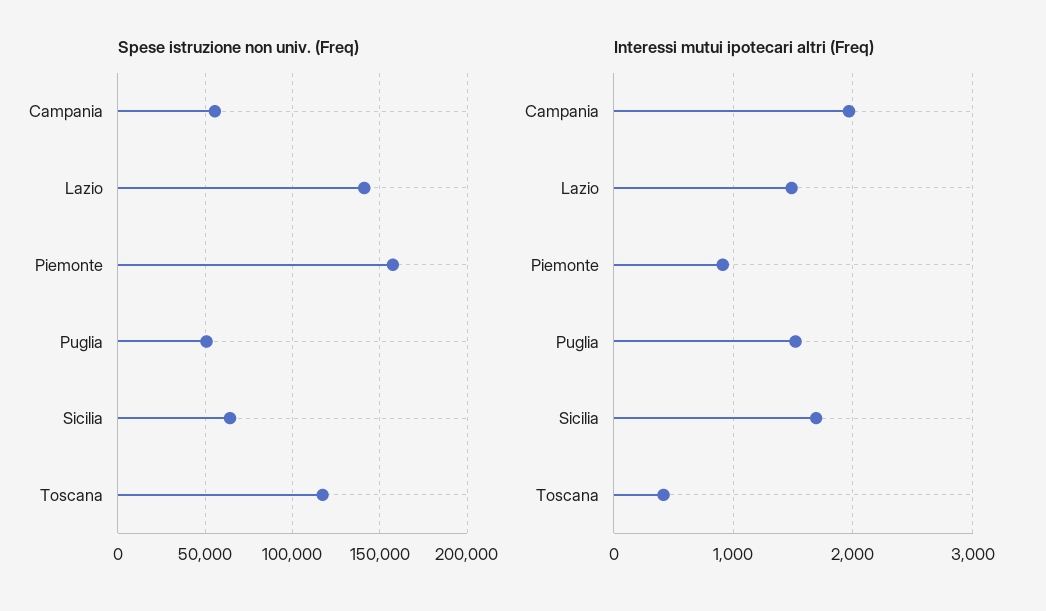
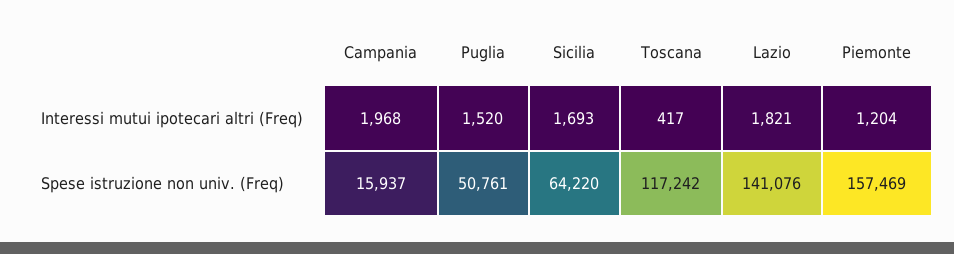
Spese istruzione non univ. (Freq), Campania: 55000 -> 15937
Interessi mutui ipotecari altri (Freq), Lazio: 1500 -> 1821
Interessi mutui ipotecari altri (Freq), Piemonte: 900 -> 1204

